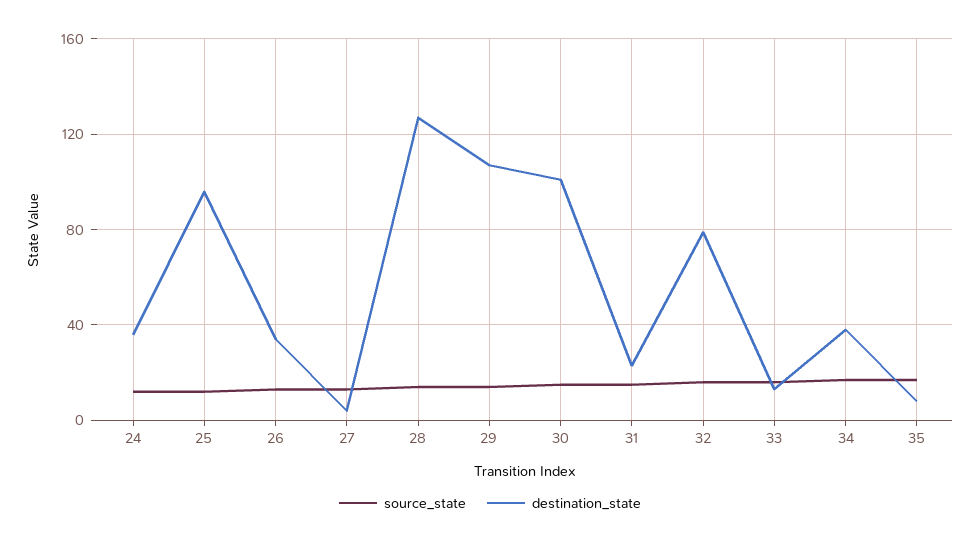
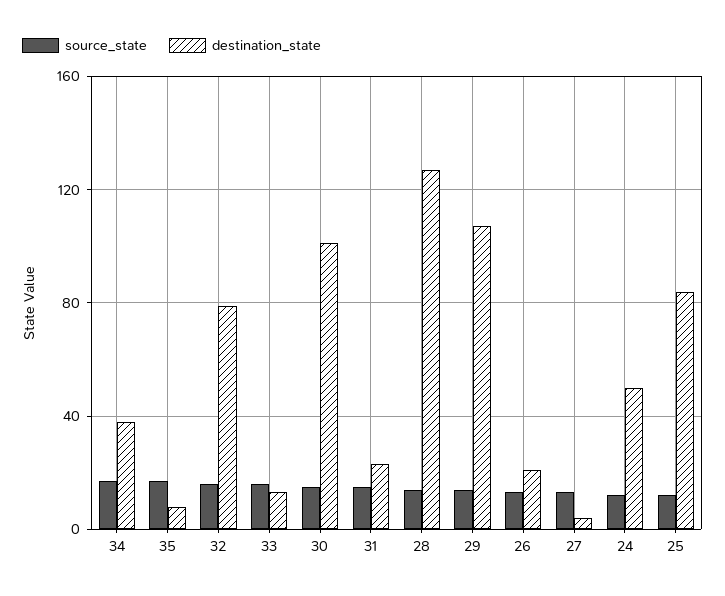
destination_state, 24: 35 -> 50
destination_state, 25: 95 -> 85
destination_state, 26: 35 -> 20

